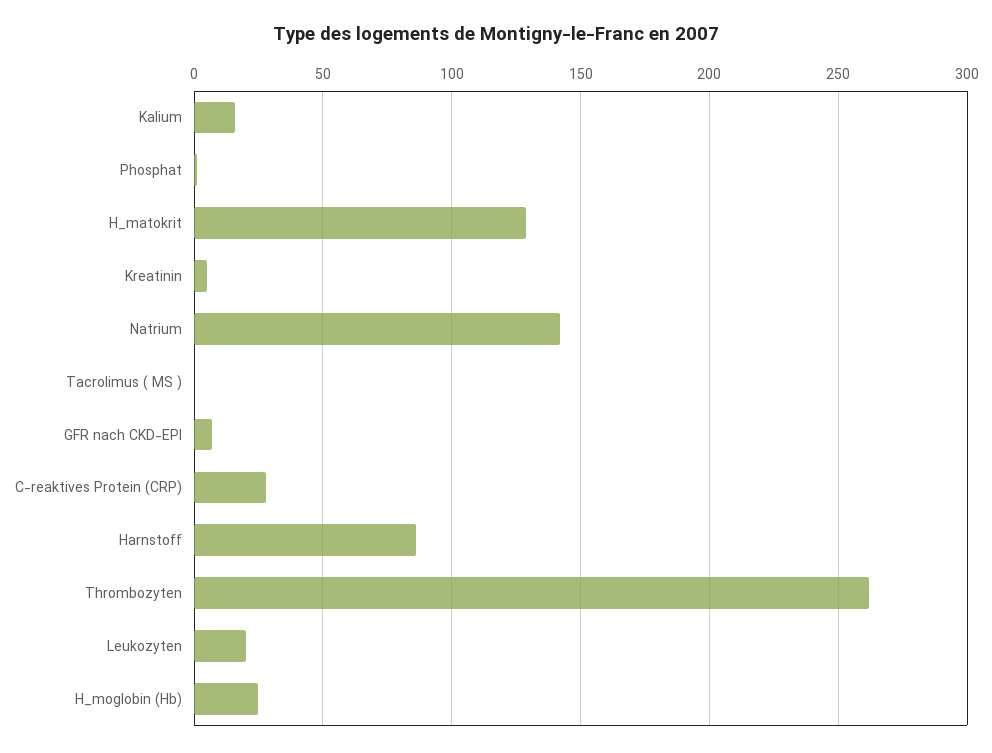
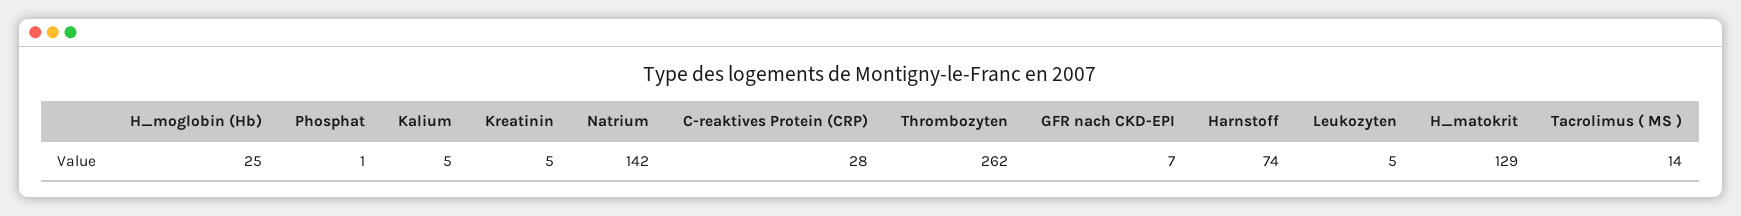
Kalium: 15 -> 5
Tacrolimus ( MS ): 0 -> 14
Harnstoff: 85 -> 74
Leukozyten: 20 -> 5

